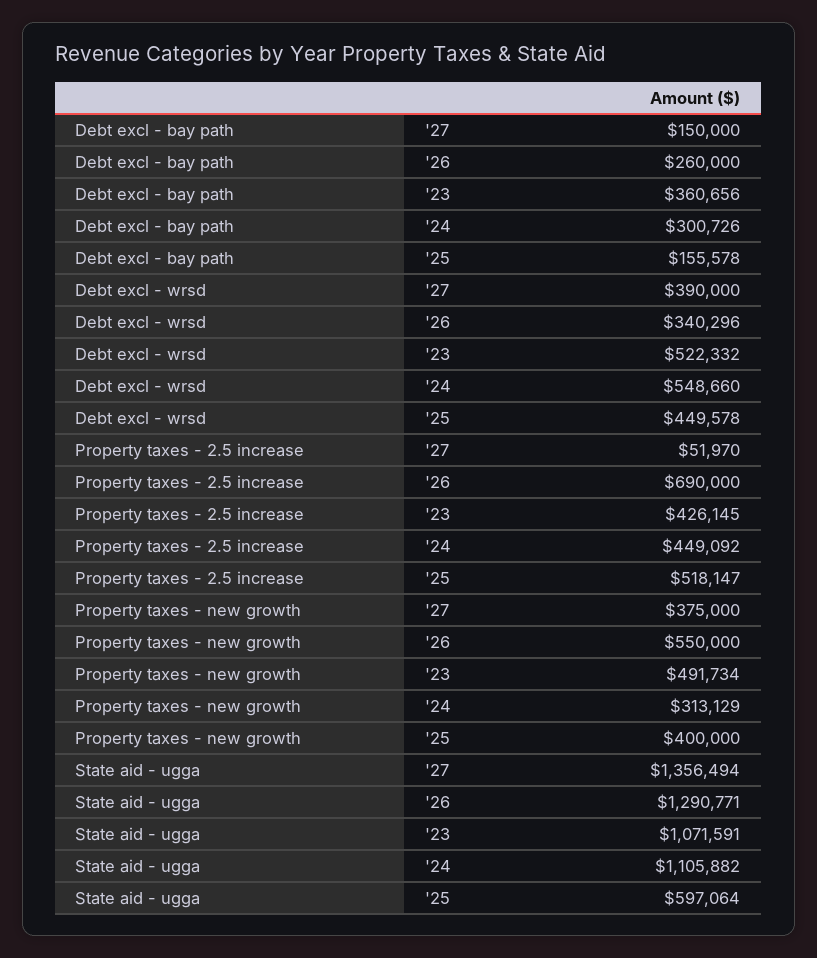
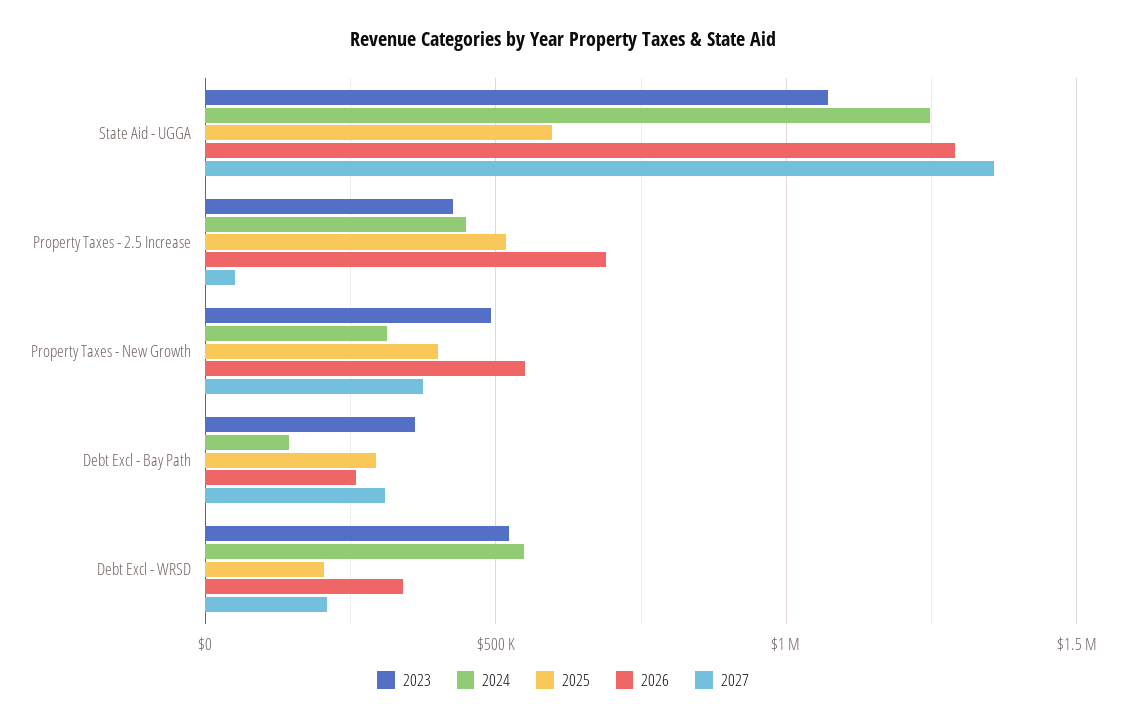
'27, Debt excl - bay path: 150000 -> 300000
'24, Debt excl - bay path: 300726 -> 150000
'25, Debt excl - bay path: 155578 -> 300000
'27, Debt excl - wrsd: 390000 -> 200000
'25, Debt excl - wrsd: 449578 -> 200000
'24, State aid - ugga: 1105882 -> 1250000

